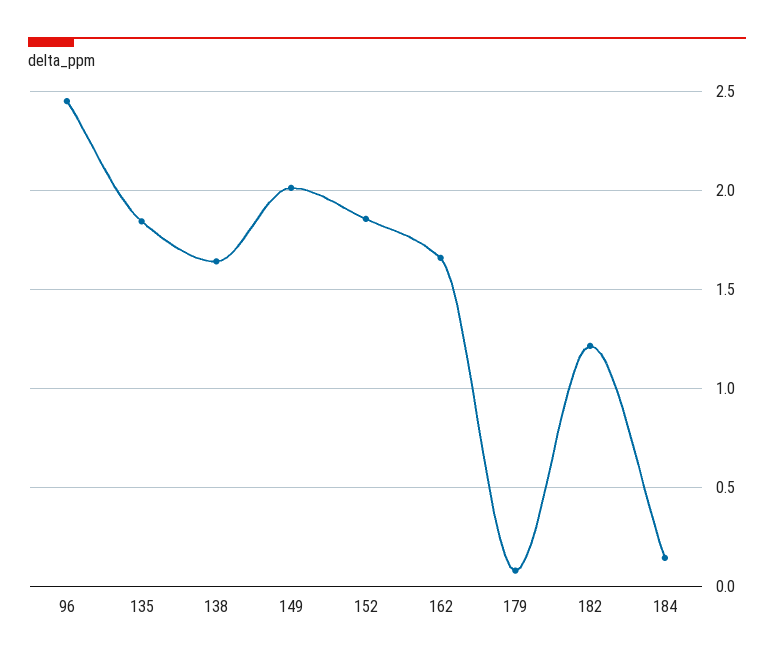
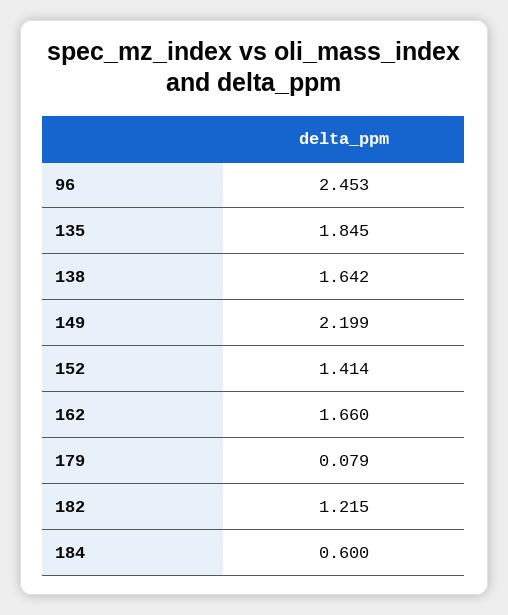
149: 2 -> 2.199
152: 1.85 -> 1.414
184: 0.15 -> 0.6

